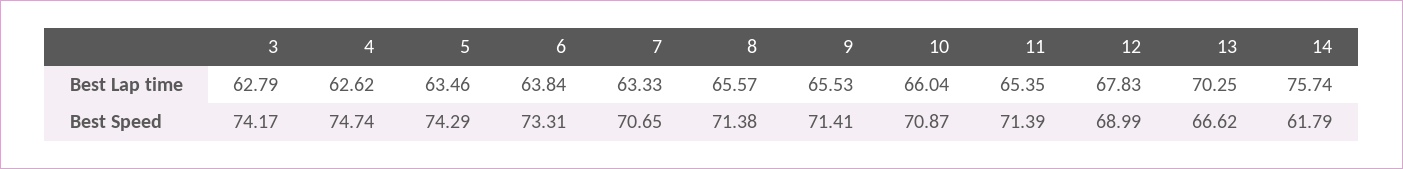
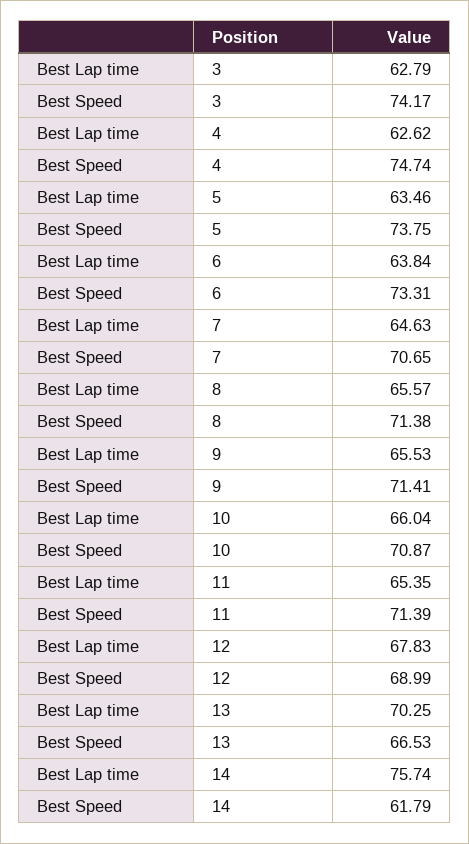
7, Best Lap time: 63.33 -> 64.63
5, Best Speed: 74.29 -> 73.75
13, Best Speed: 66.62 -> 66.53

